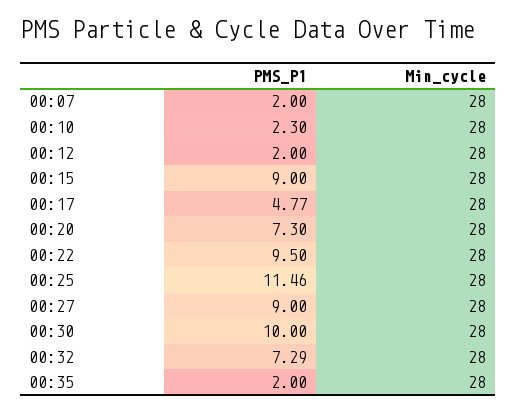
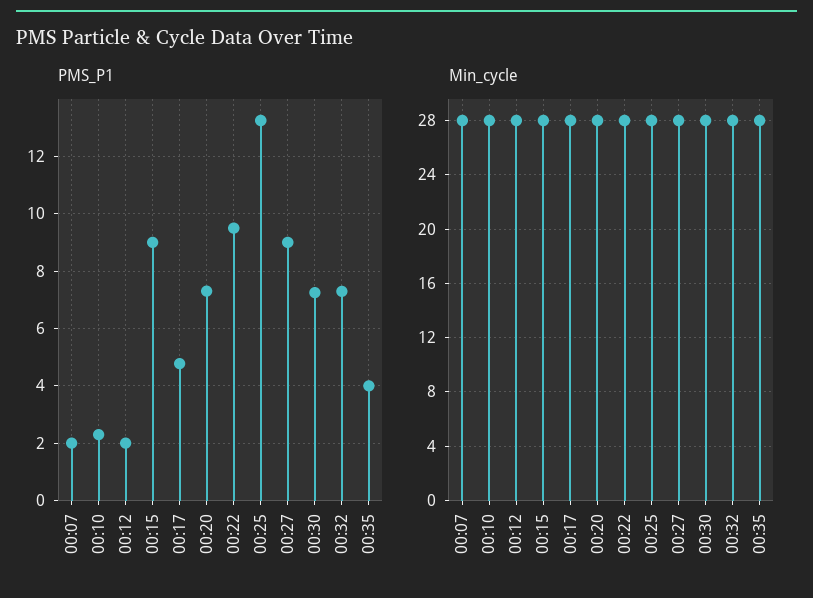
PMS_P1, 00:25: 11.46 -> 13.25
PMS_P1, 00:30: 10 -> 7.25
PMS_P1, 00:35: 2 -> 4

